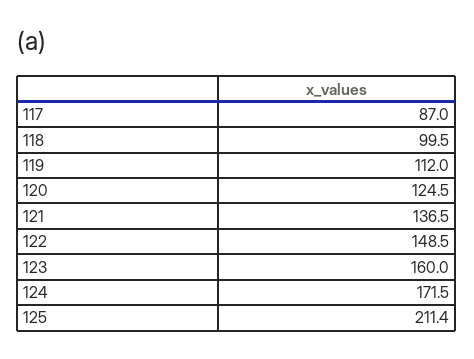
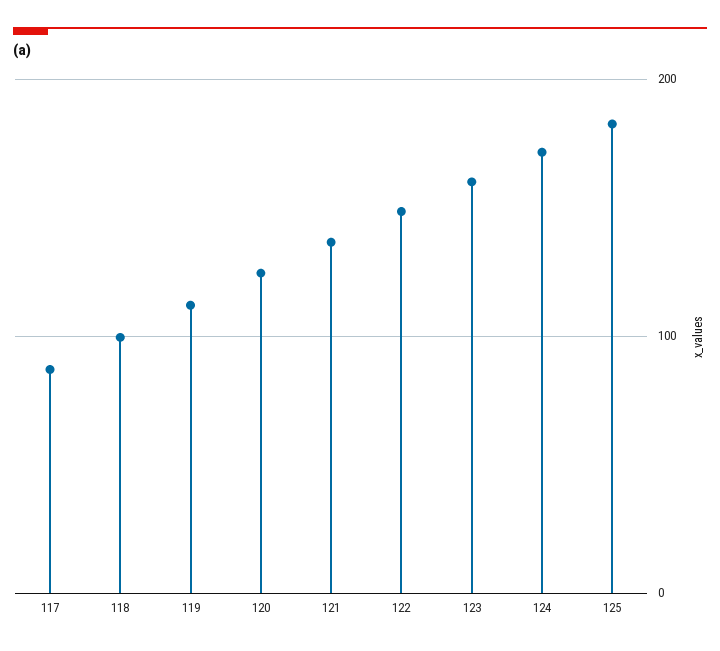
125: 211.4 -> 180

